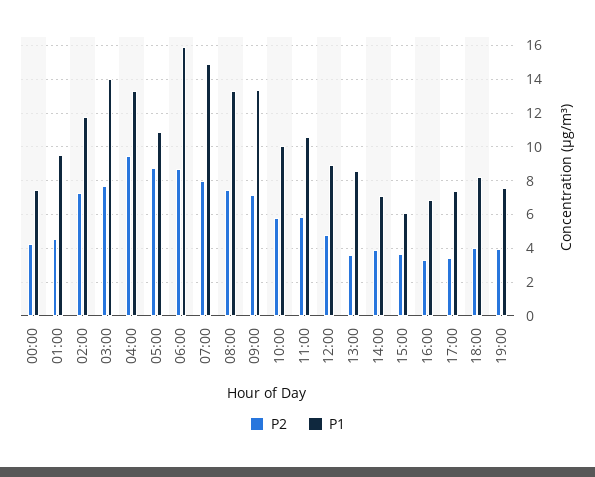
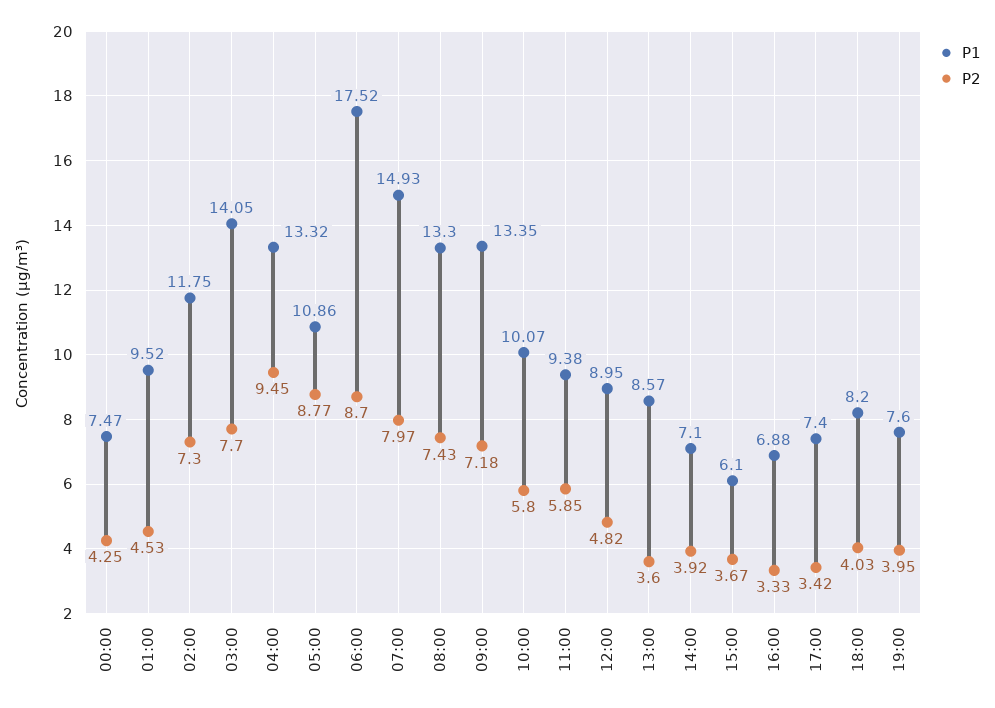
P1, 06:00: 16 -> 17.52
P1, 11:00: 10.5 -> 9.38

